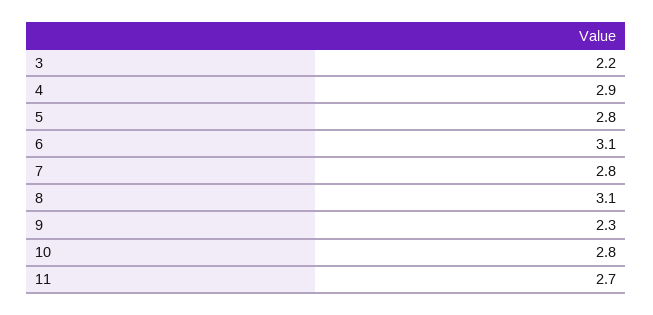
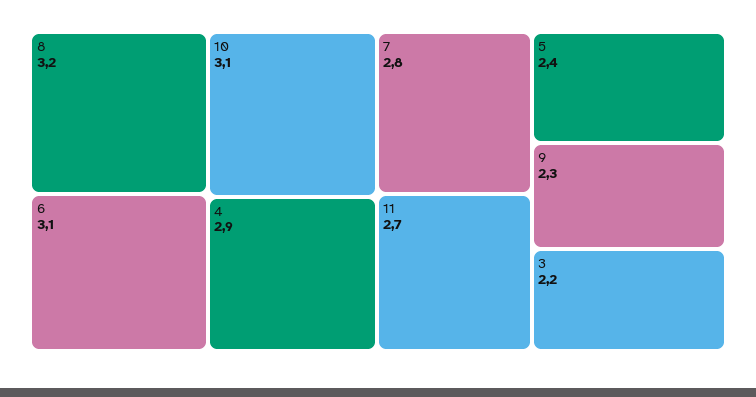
5: 2.8 -> 2.4
8: 3.1 -> 3.2
10: 2.8 -> 3.1

